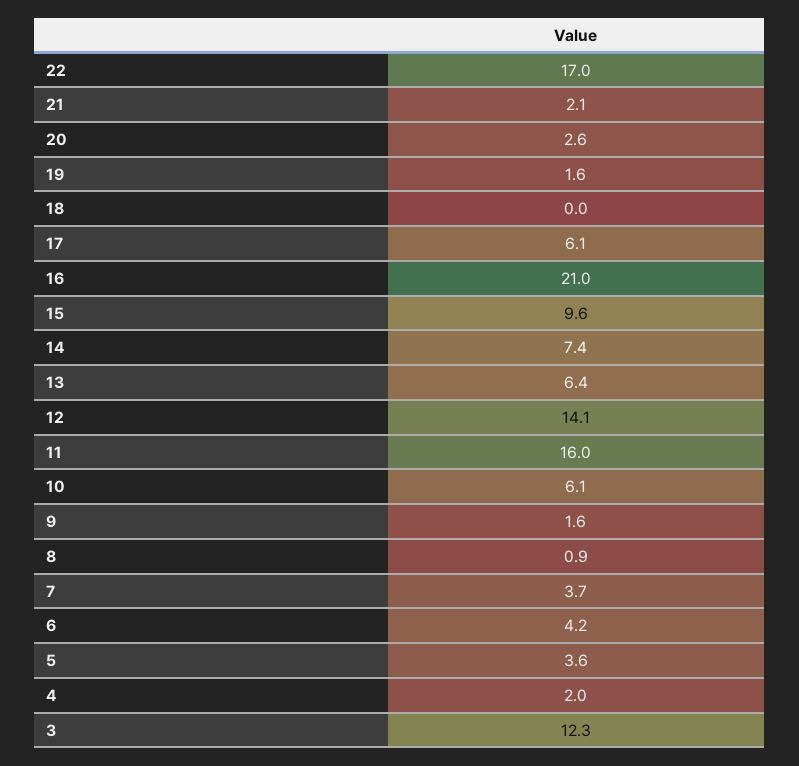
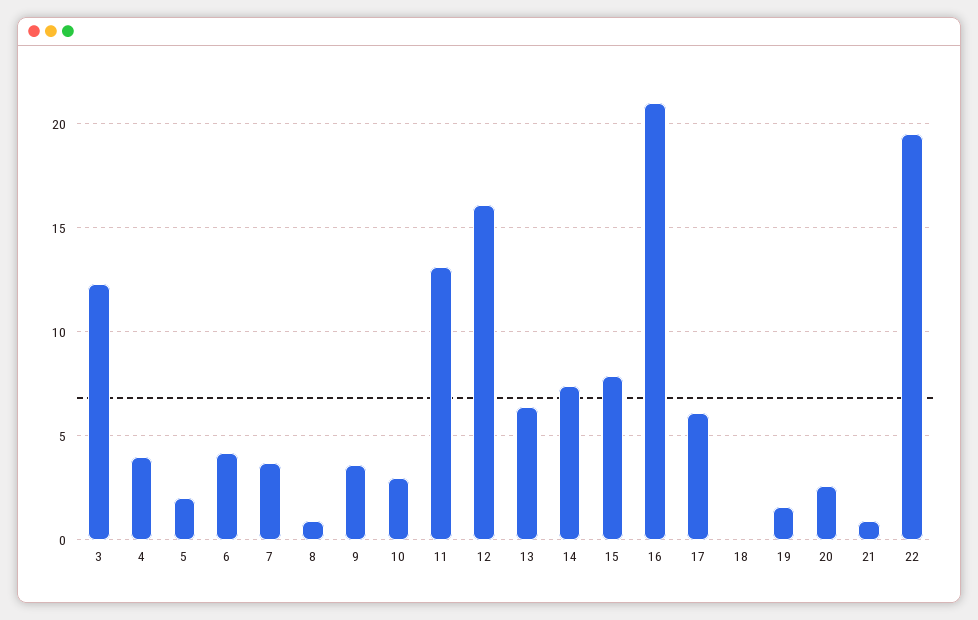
22: 17 -> 19.5
21: 2.1 -> 1
15: 9.6 -> 8
12: 14.1 -> 16
11: 16 -> 13
10: 6.1 -> 3
9: 1.6 -> 3.5
5: 3.6 -> 2
4: 2 -> 4

